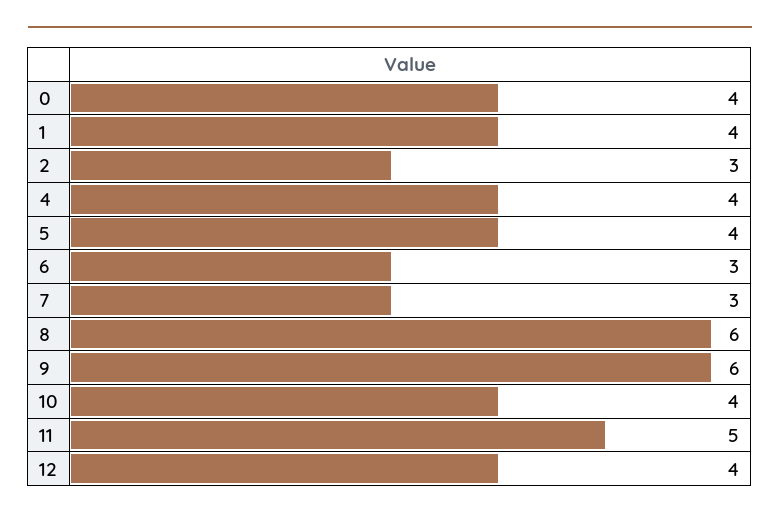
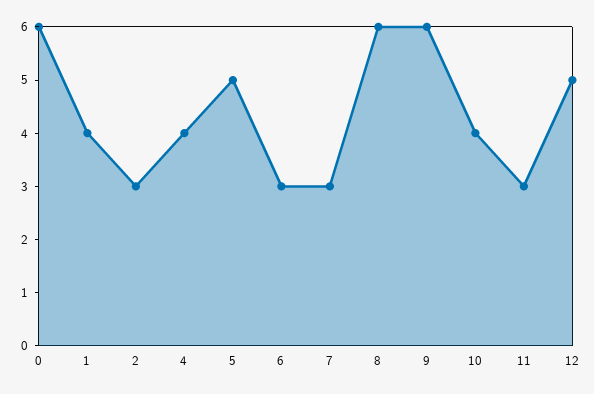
0: 4 -> 6
5: 4 -> 5
11: 5 -> 3
12: 4 -> 5

